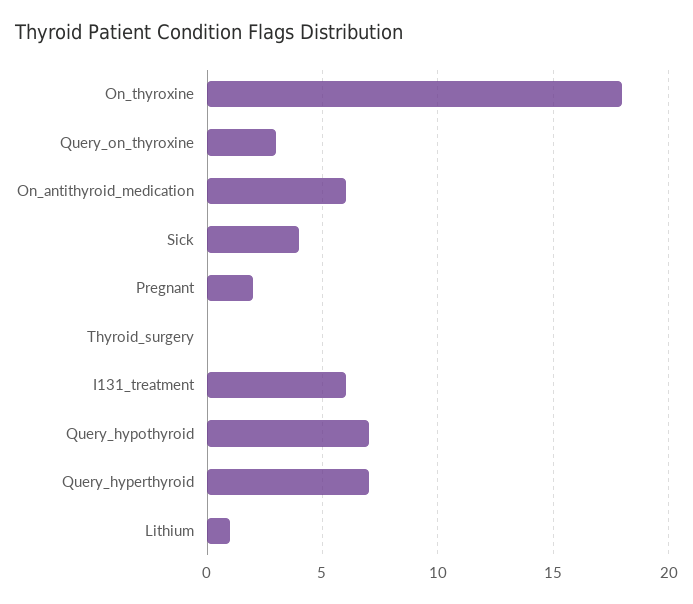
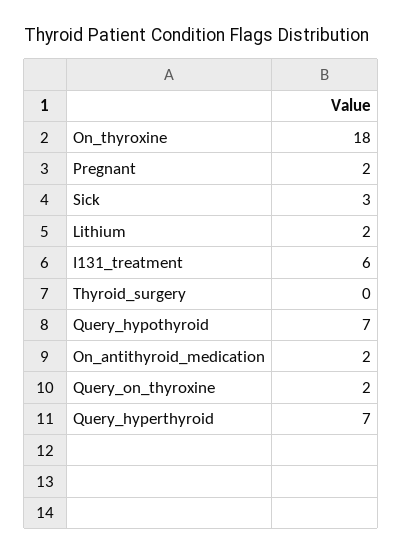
Query_on_thyroxine: 3 -> 2
On_antithyroid_medication: 6 -> 2
Sick: 4 -> 3
Lithium: 1 -> 2

